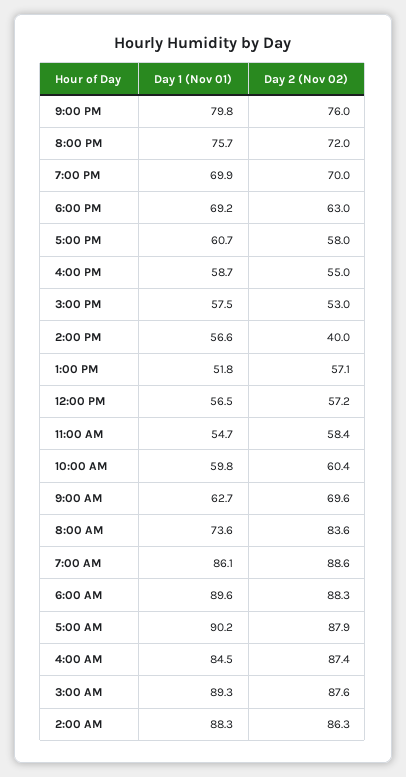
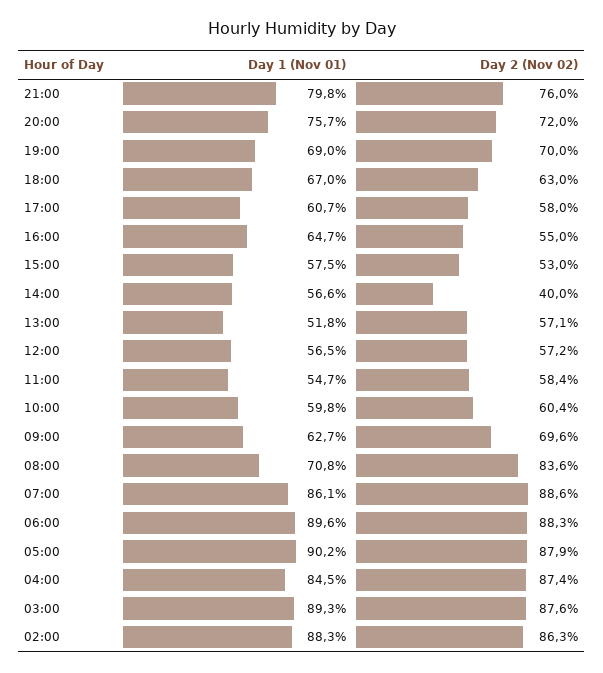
Day 1 (Nov 01), 7:00 PM: 69.9 -> 69
Day 1 (Nov 01), 6:00 PM: 69.2 -> 67
Day 1 (Nov 01), 4:00 PM: 58.7 -> 64.7
Day 1 (Nov 01), 8:00 AM: 73.6 -> 70.8

